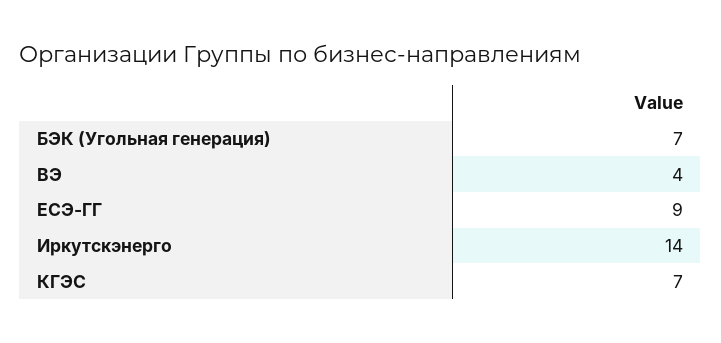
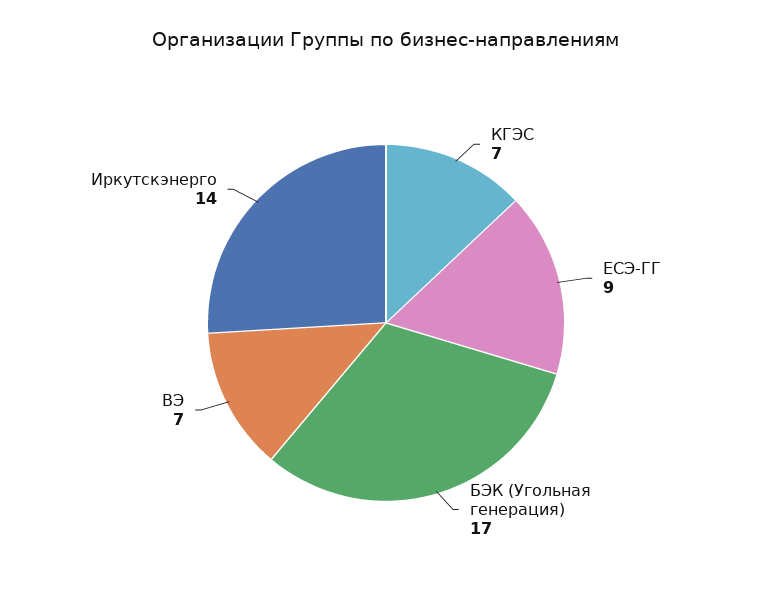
БЭК (Угольная генерация): 7 -> 17
ВЭ: 4 -> 7

